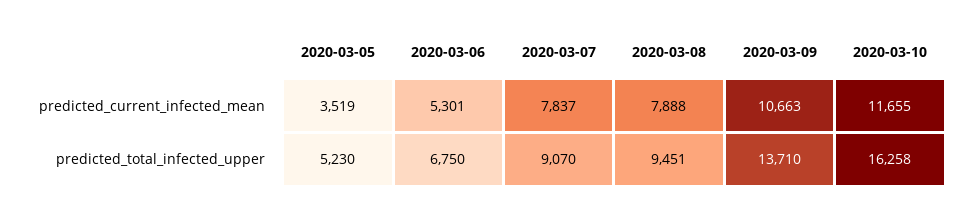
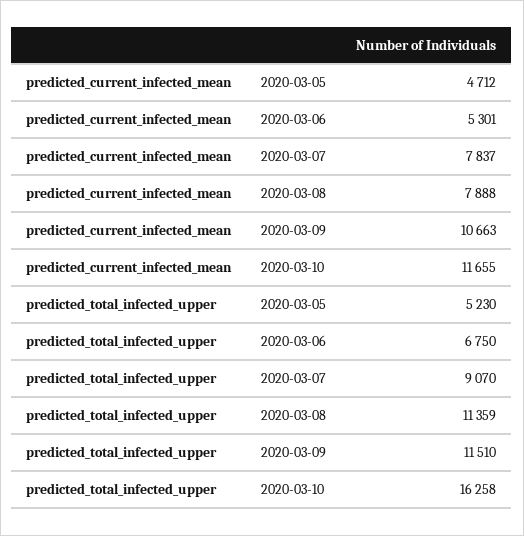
2020-03-05, predicted_current_infected_mean: 3519 -> 4712
2020-03-08, predicted_total_infected_upper: 9451 -> 11359
2020-03-09, predicted_total_infected_upper: 13710 -> 11510

